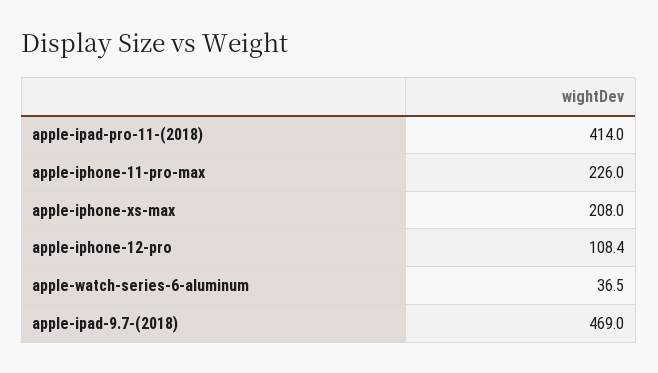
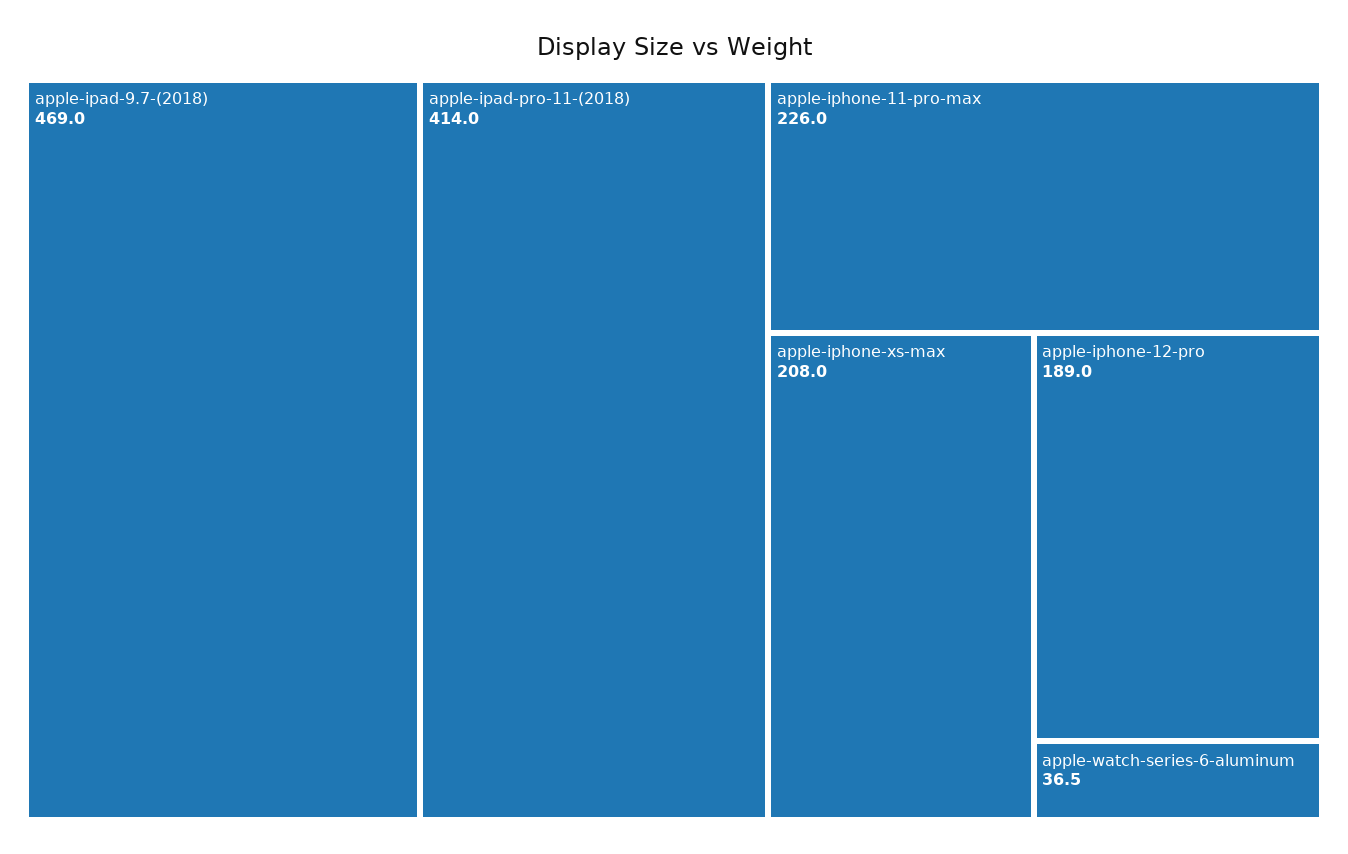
apple-iphone-12-pro: 108.4 -> 189

